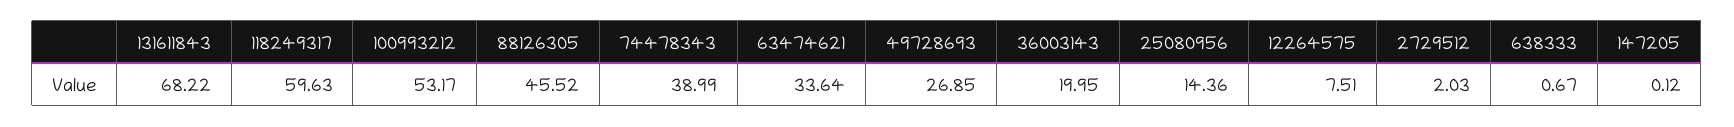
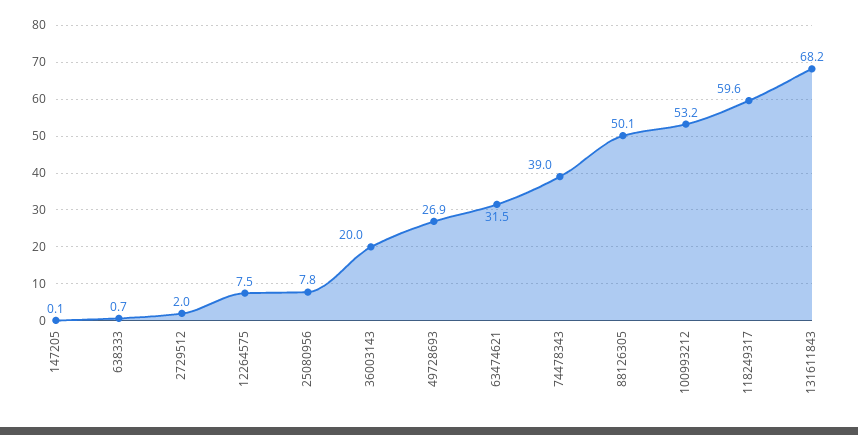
88126305: 45.52 -> 50.1
63474621: 33.64 -> 31.5
25080956: 14.36 -> 7.8

